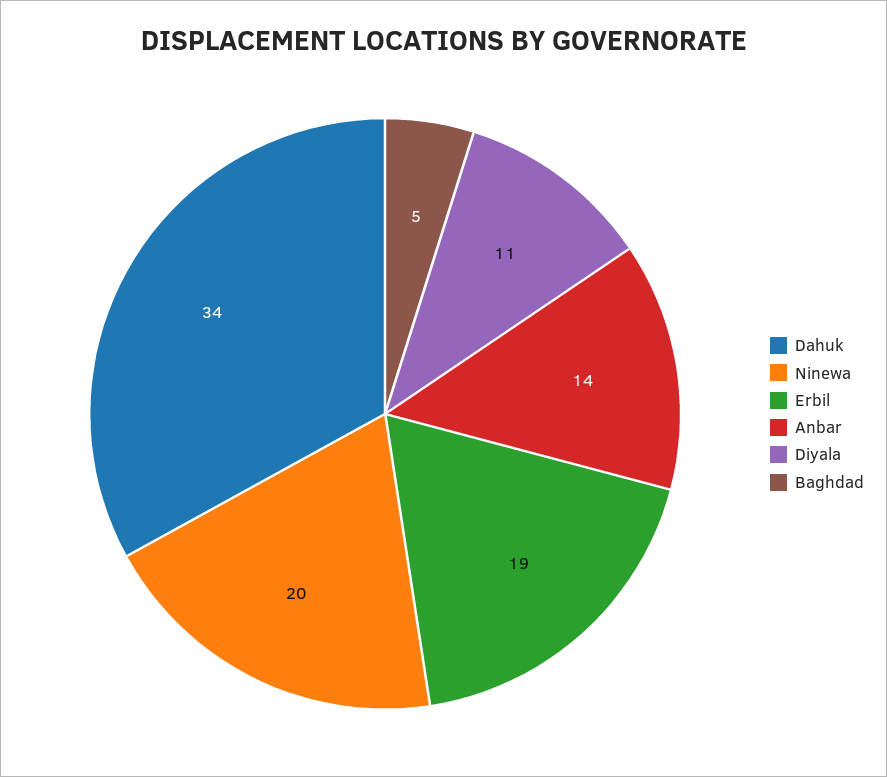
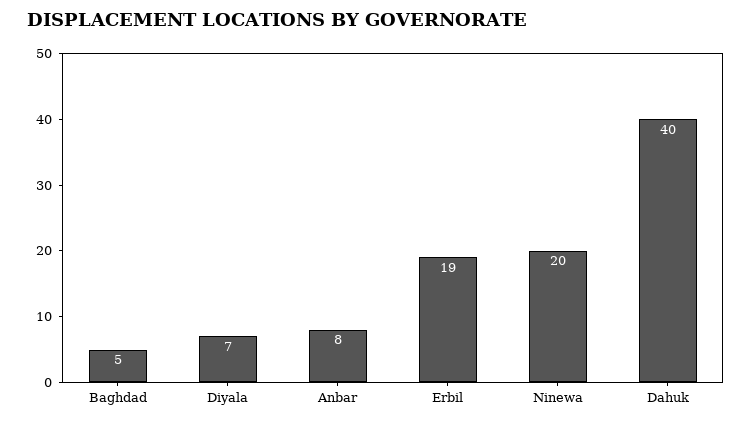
Dahuk: 34 -> 40
Anbar: 14 -> 8
Diyala: 11 -> 7

